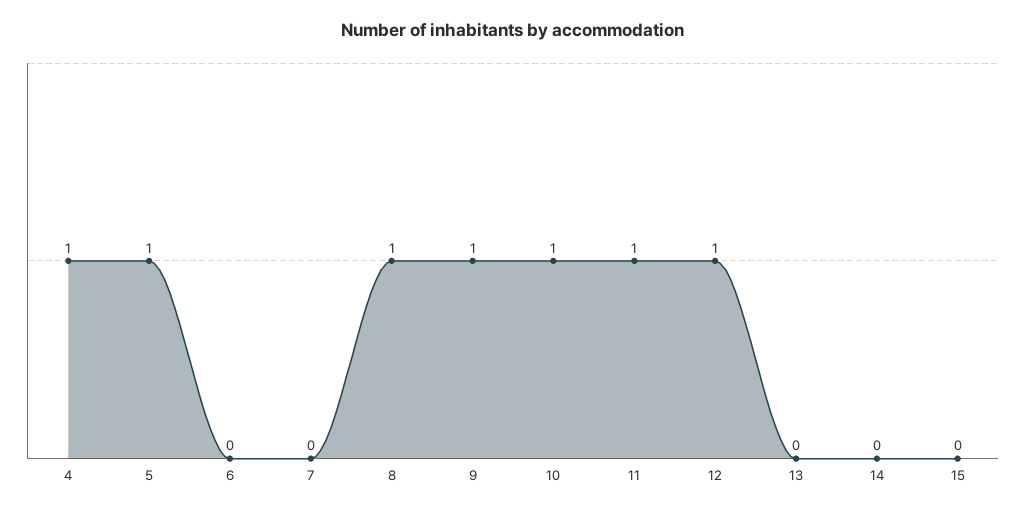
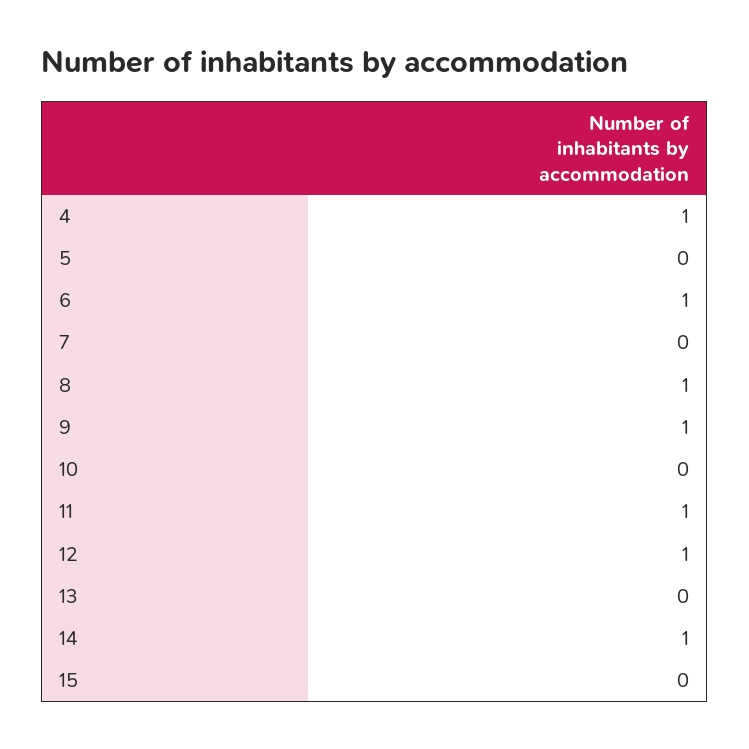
5: 1 -> 0
6: 0 -> 1
10: 1 -> 0
14: 0 -> 1

